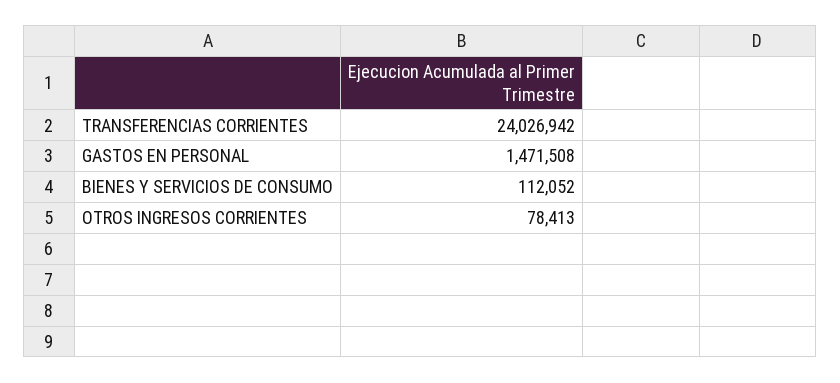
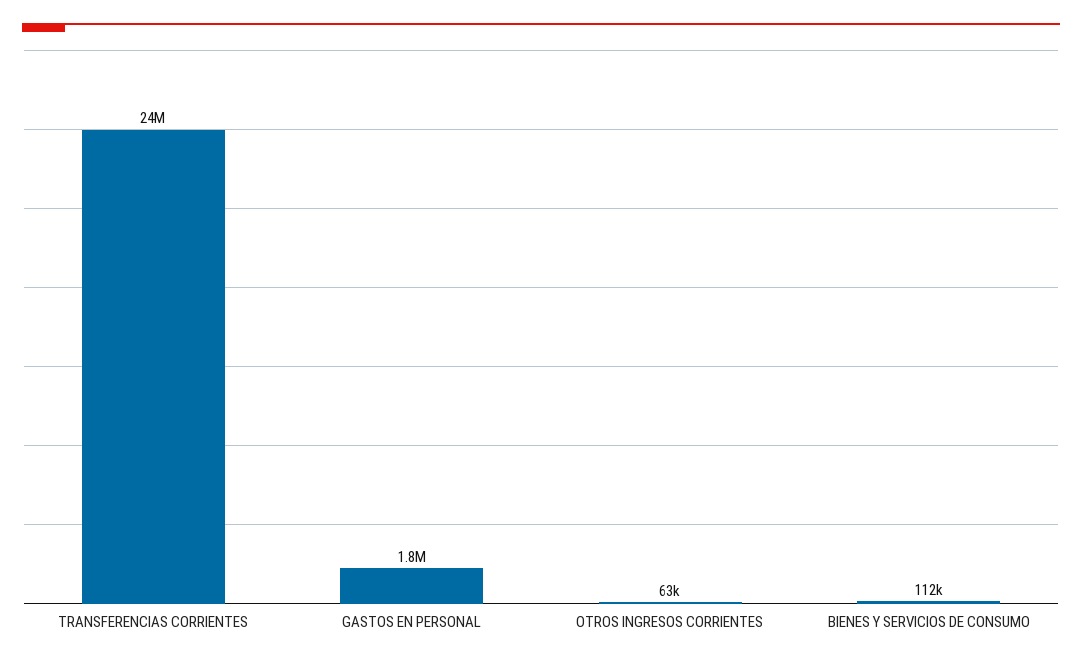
GASTOS EN PERSONAL: 1471508 -> 1800000
OTROS INGRESOS CORRIENTES: 78413 -> 63000

